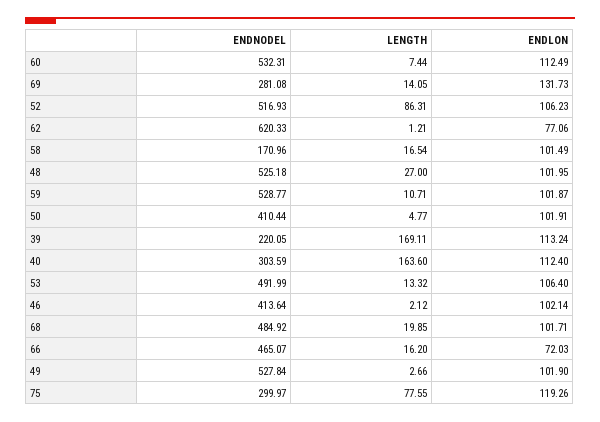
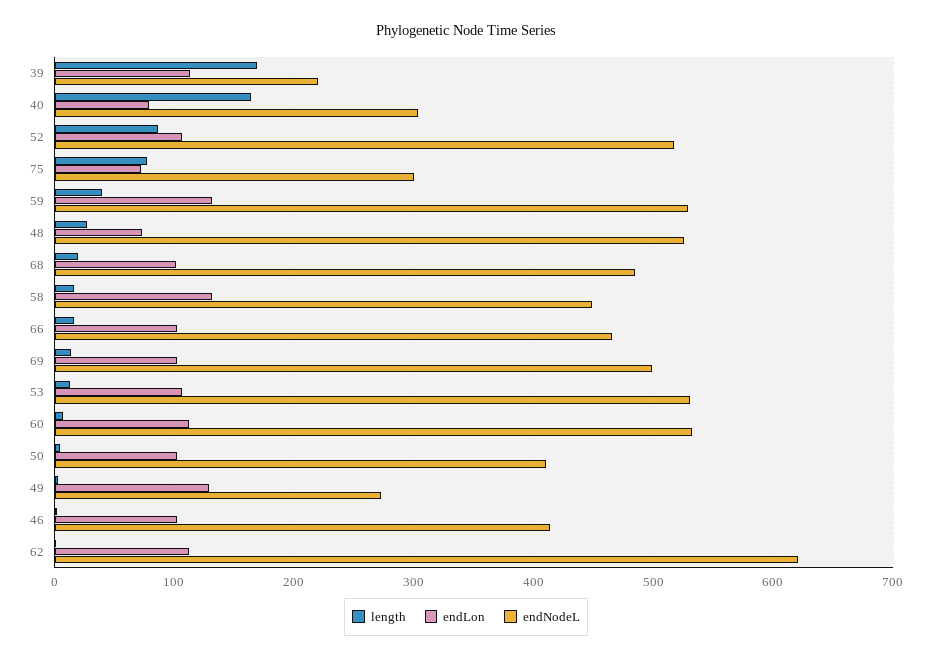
ENDNODEL, 69: 281.08 -> 500
ENDLON, 69: 131.73 -> 100
ENDLON, 62: 77.06 -> 110
ENDNODEL, 58: 170.96 -> 450
ENDLON, 58: 101.49 -> 130
ENDLON, 48: 101.95 -> 70
LENGTH, 59: 10.71 -> 40
ENDLON, 59: 101.87 -> 130
ENDLON, 40: 112.4 -> 80
ENDNODEL, 53: 491.99 -> 530
ENDLON, 66: 72.03 -> 100
ENDNODEL, 49: 527.84 -> 270
ENDLON, 49: 101.9 -> 130
ENDLON, 75: 119.26 -> 70

